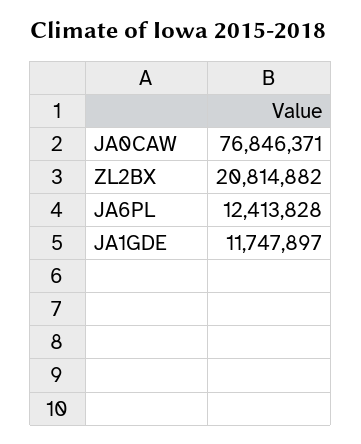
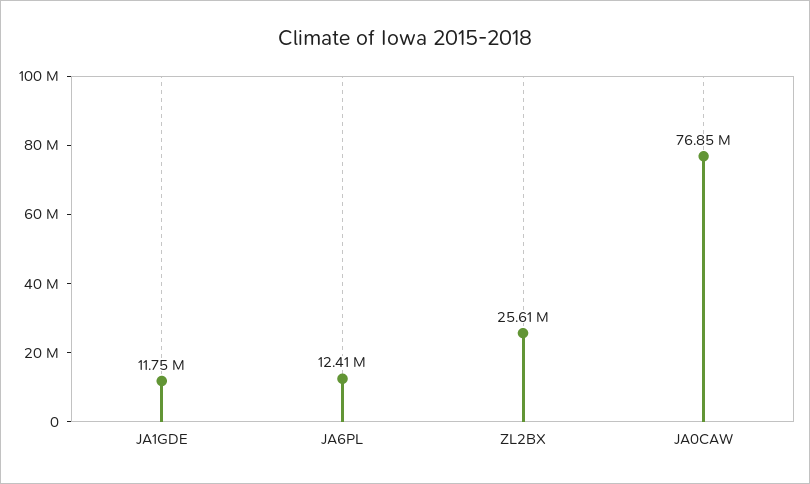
ZL2BX: 20814882 -> 25610000

